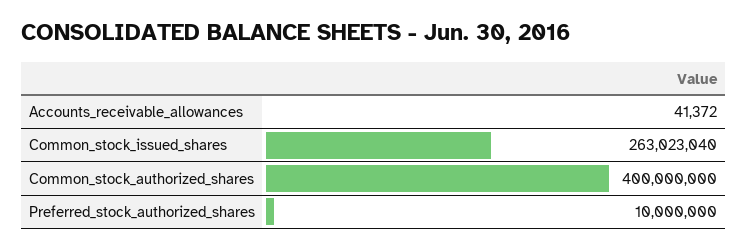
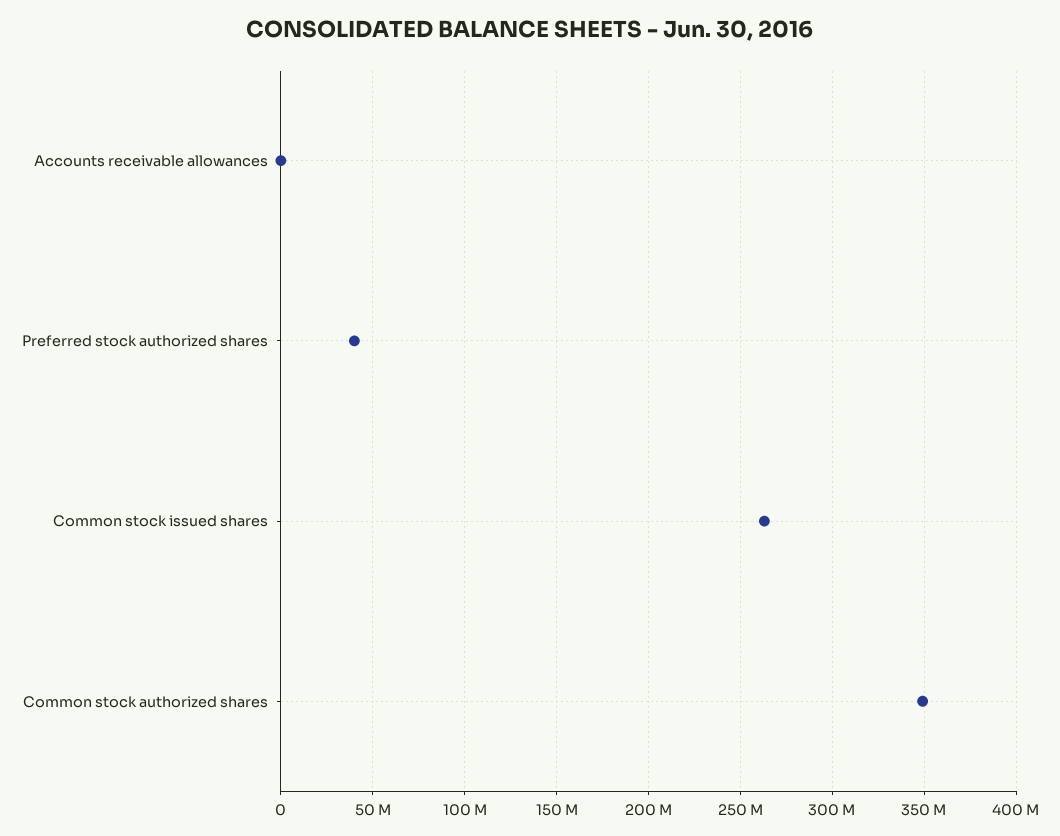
Common_stock_authorized_shares: 400000000 -> 350000000
Preferred_stock_authorized_shares: 10000000 -> 40000000

